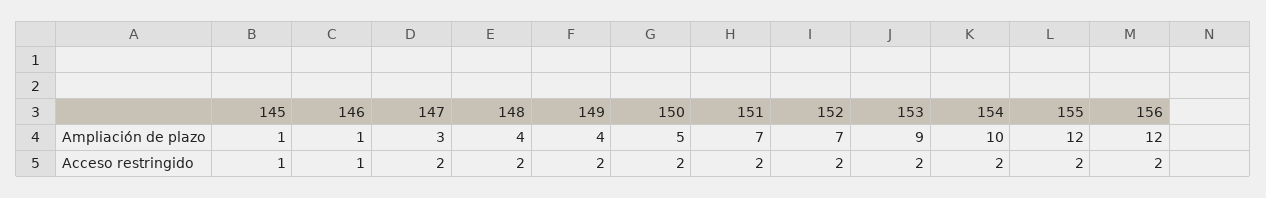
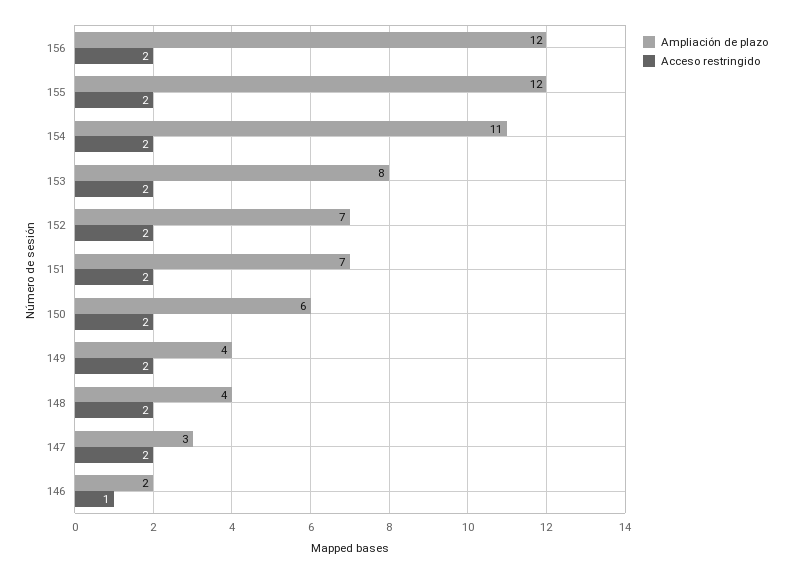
Ampliación de plazo, 145: 1 -> none
Ampliación de plazo, 146: 1 -> 2
Ampliación de plazo, 150: 5 -> 6
Ampliación de plazo, 153: 9 -> 8
Ampliación de plazo, 154: 10 -> 11
Acceso restringido, 145: 1 -> none

